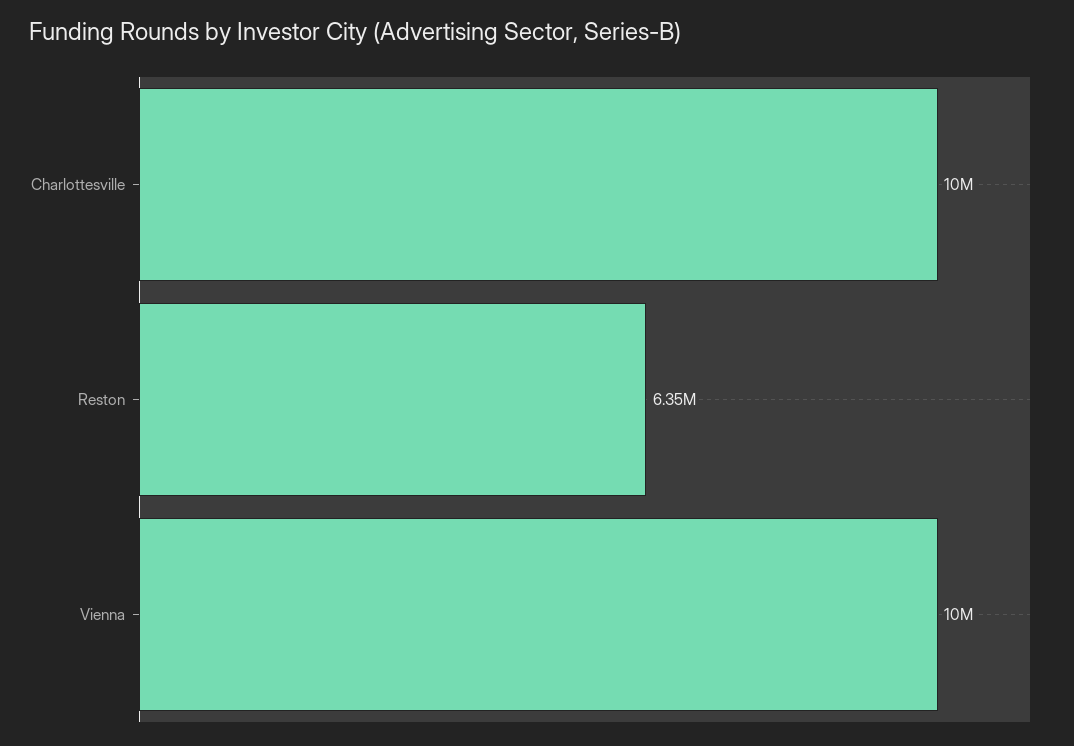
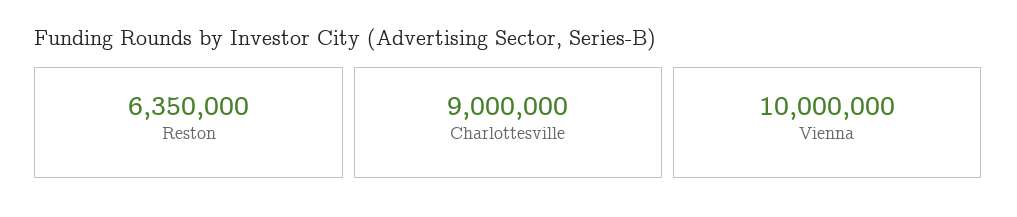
Charlottesville: 10000000 -> 9000000

